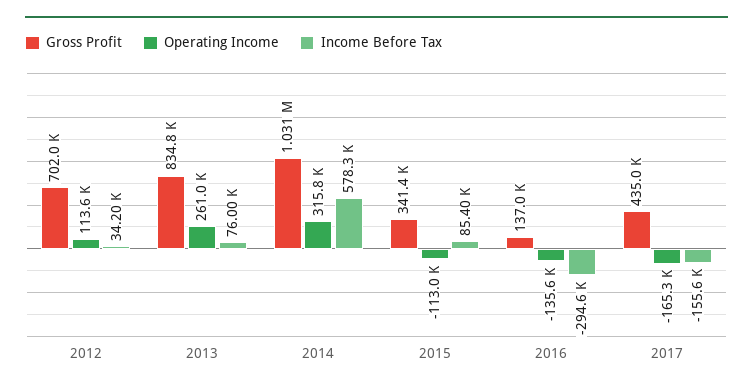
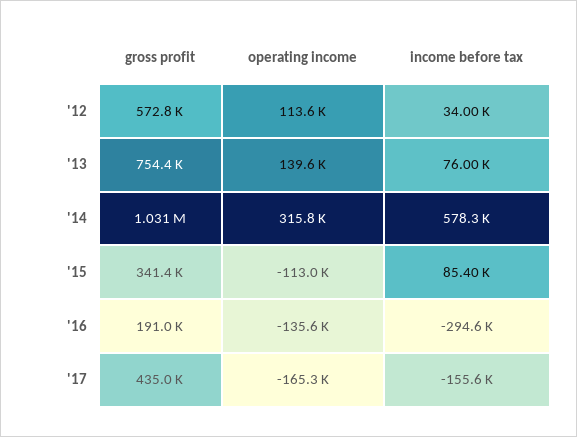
Gross Profit, 2012: 702000 -> 572800
Income Before Tax, 2012: 34200 -> 34000
Gross Profit, 2013: 834800 -> 754400
Operating Income, 2013: 261000 -> 139600
Gross Profit, 2016: 137000 -> 191000

